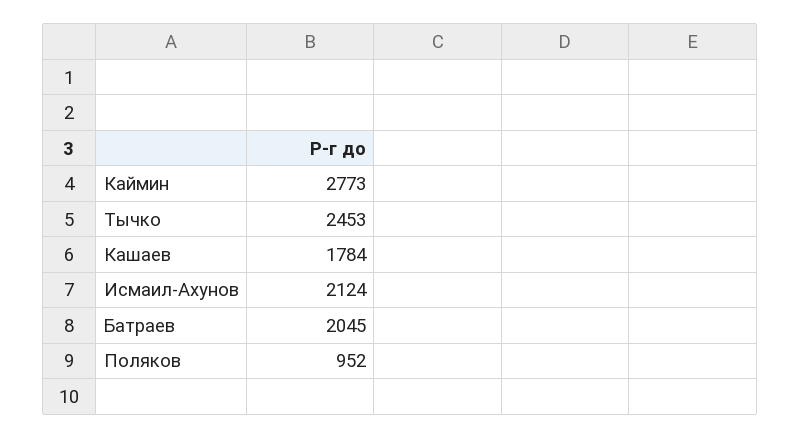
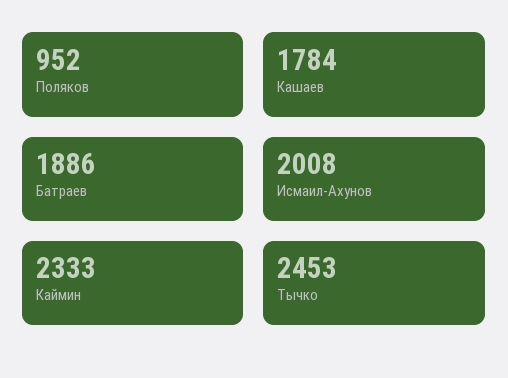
Каймин: 2773 -> 2333
Исмаил-Ахунов: 2124 -> 2008
Батраев: 2045 -> 1886

